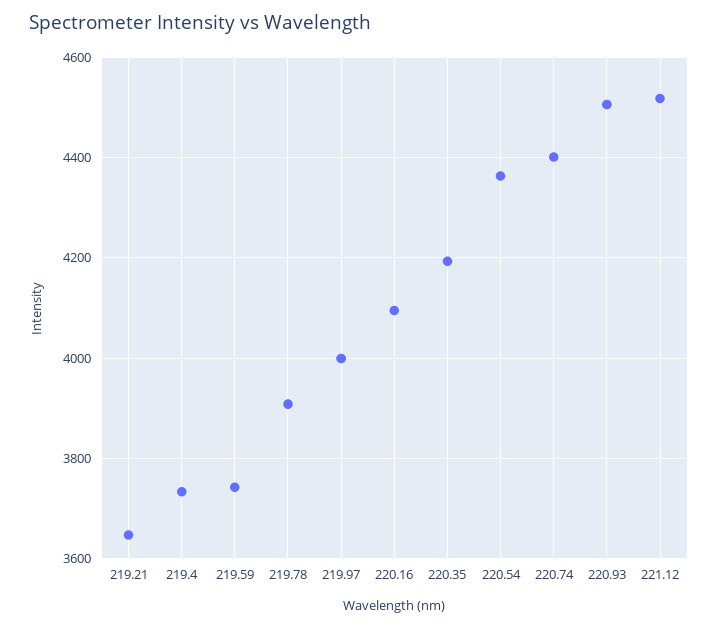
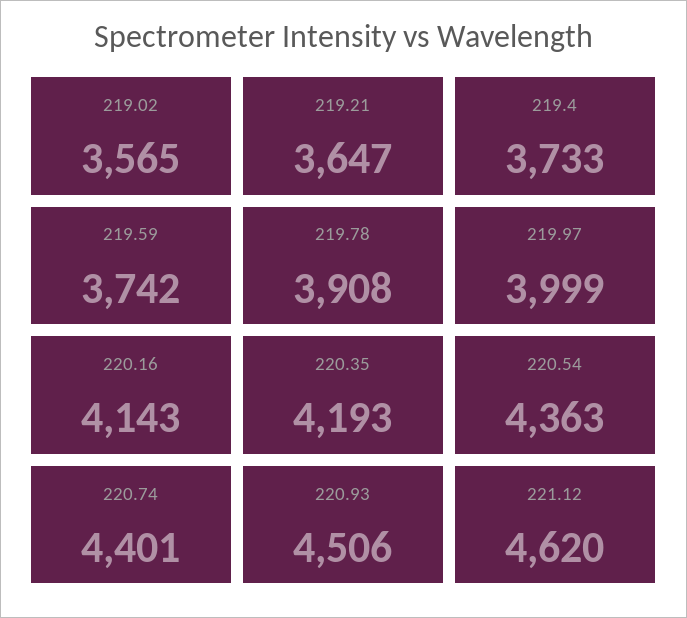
220.16: 4100 -> 4143
221.12: 4520 -> 4620
219.02: none -> 3565

